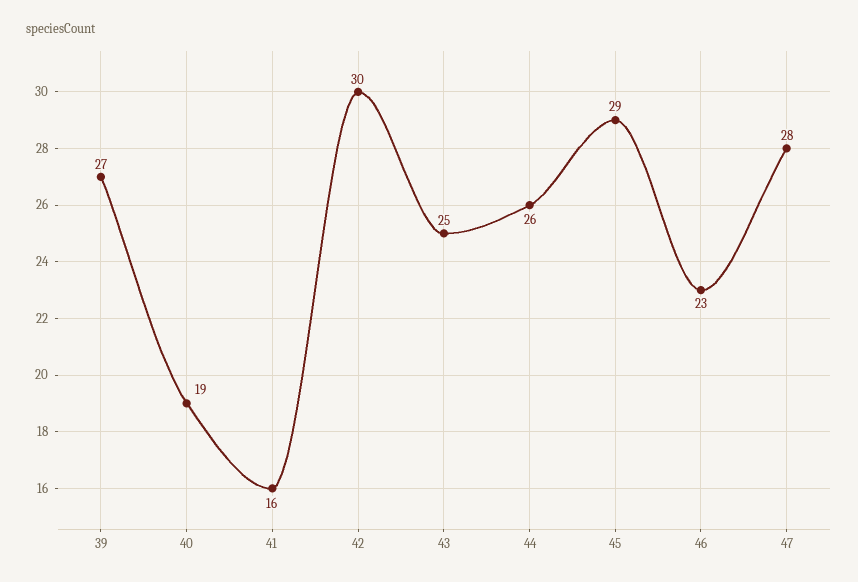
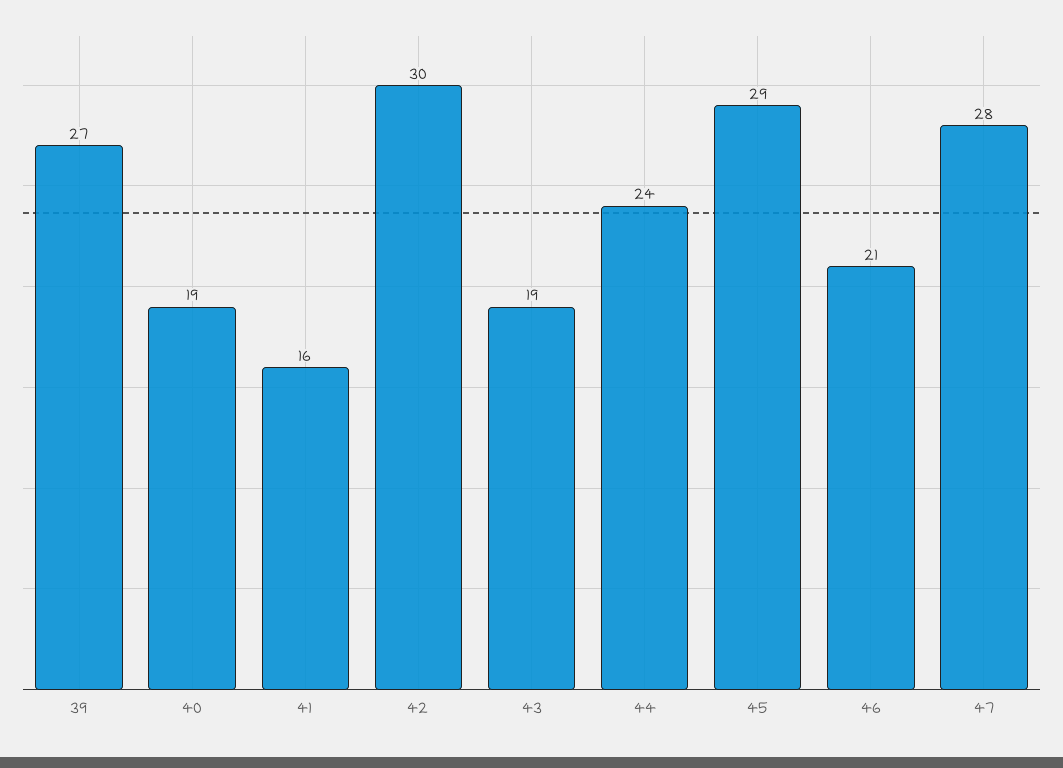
43: 25 -> 19
44: 26 -> 24
46: 23 -> 21

